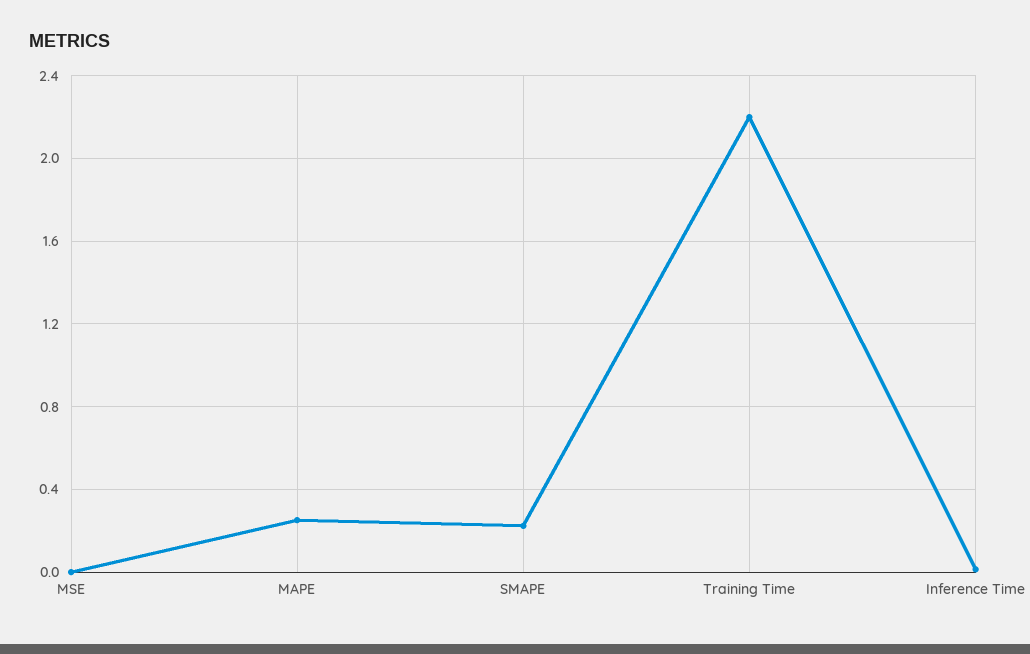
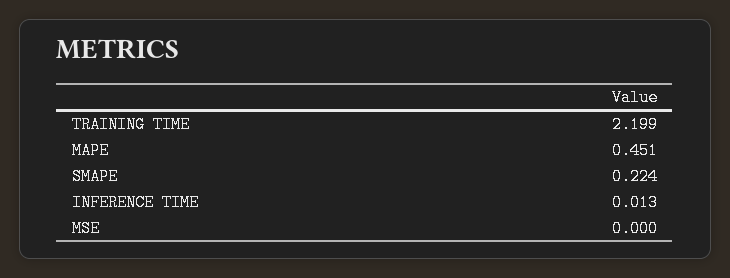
MAPE: 0.25 -> 0.451

